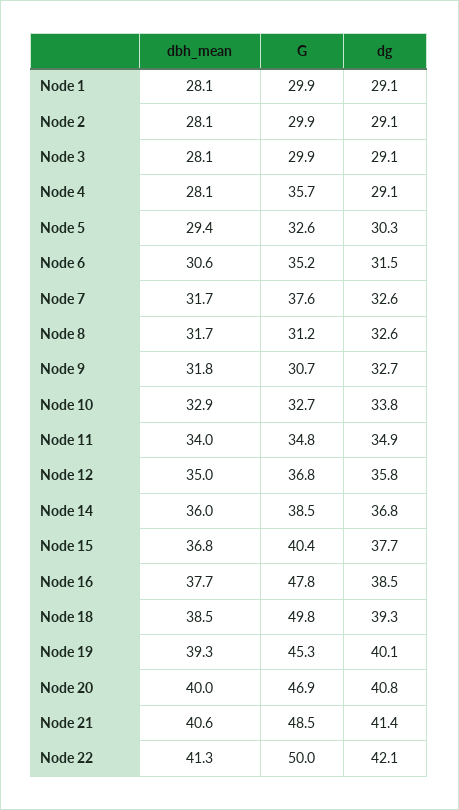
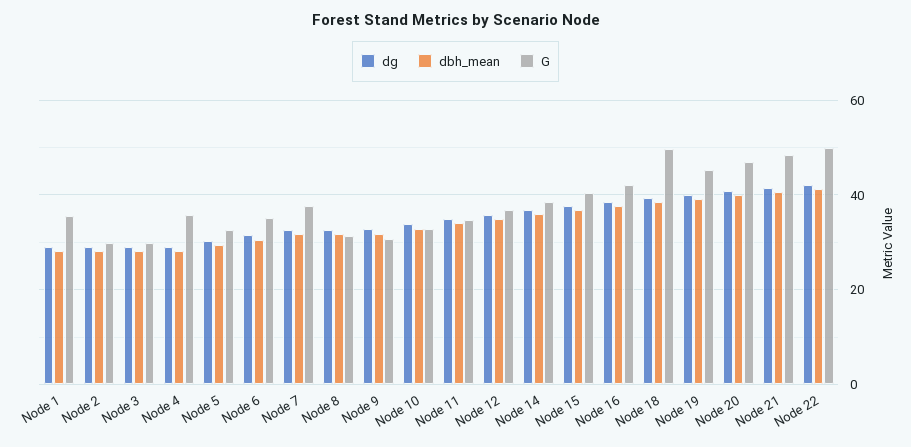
G, Node 1: 29.9 -> 36
G, Node 16: 47.8 -> 42

